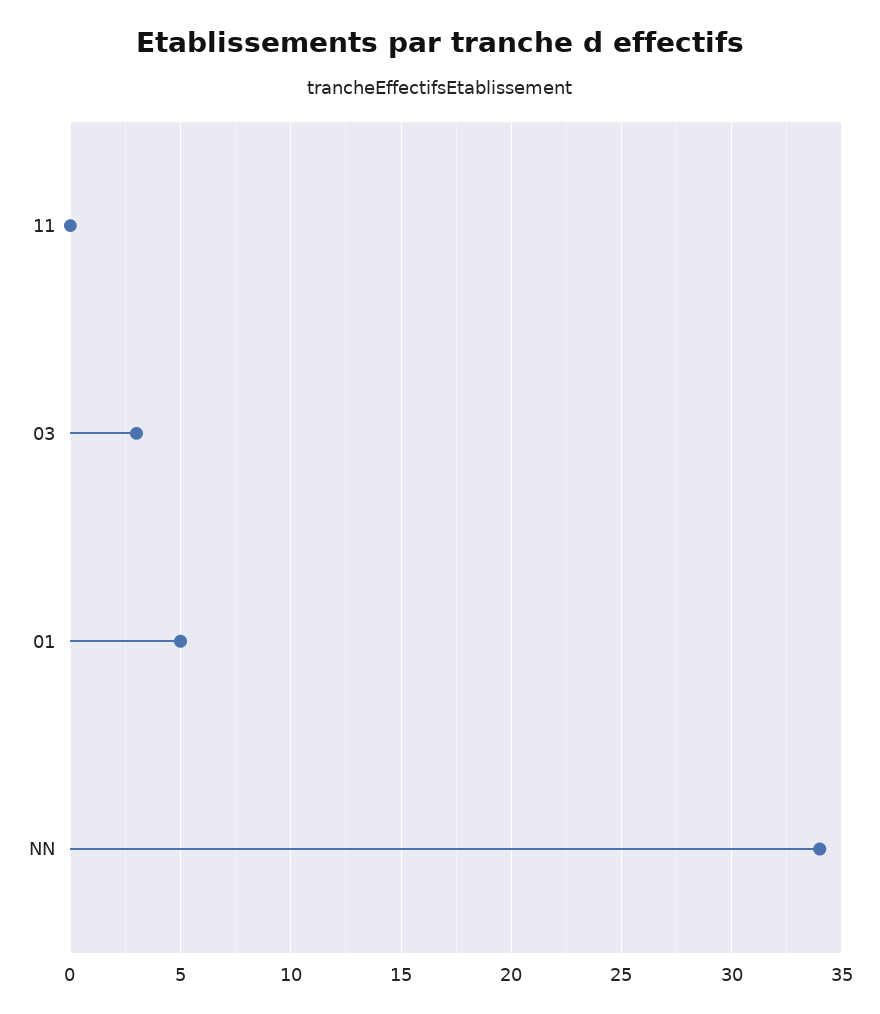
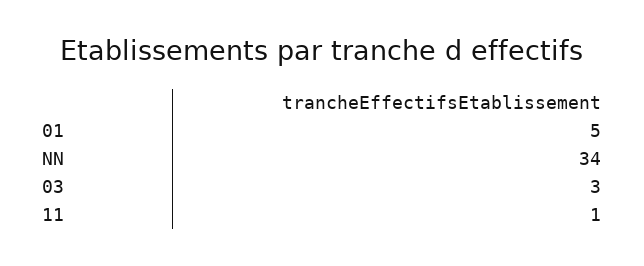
11: 0 -> 1

